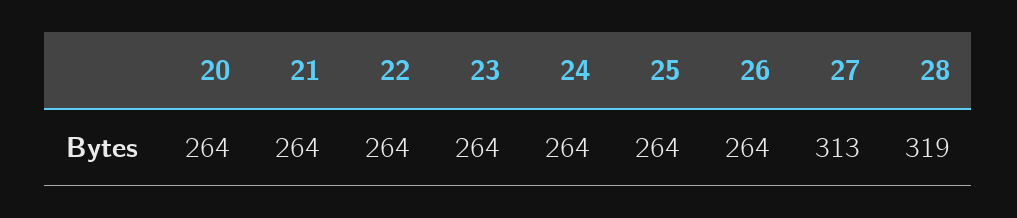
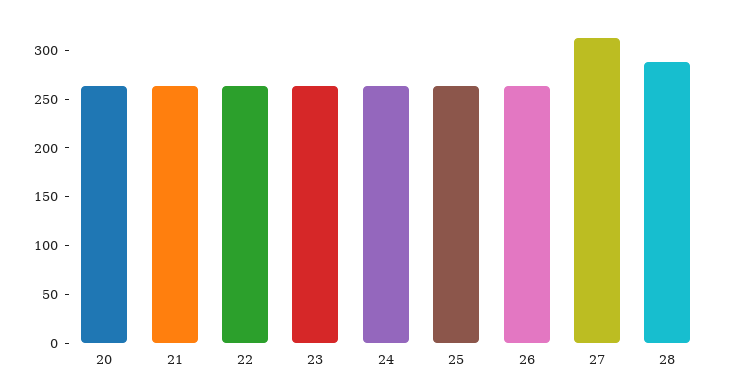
28: 319 -> 290

